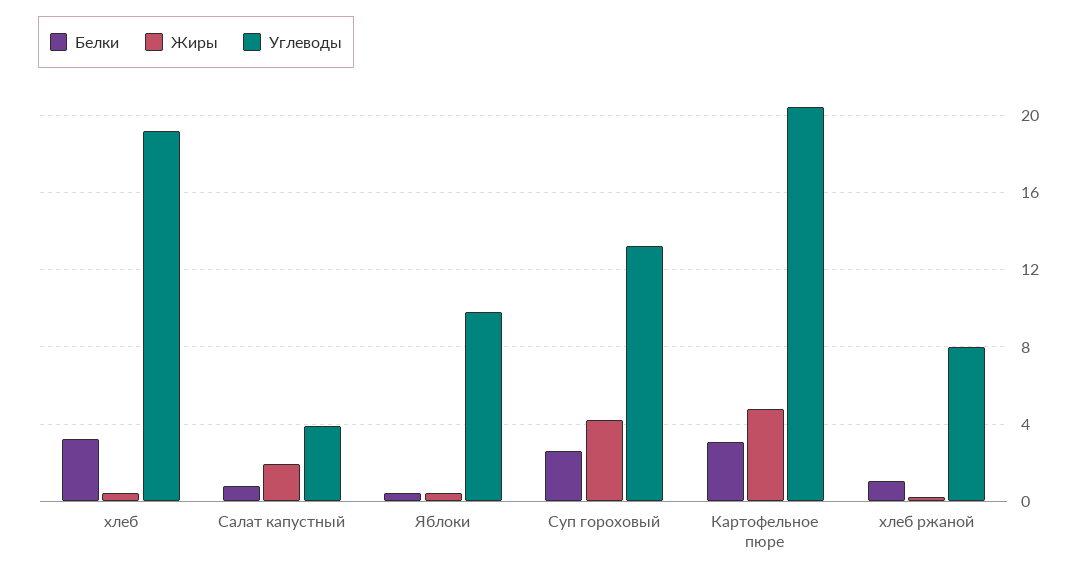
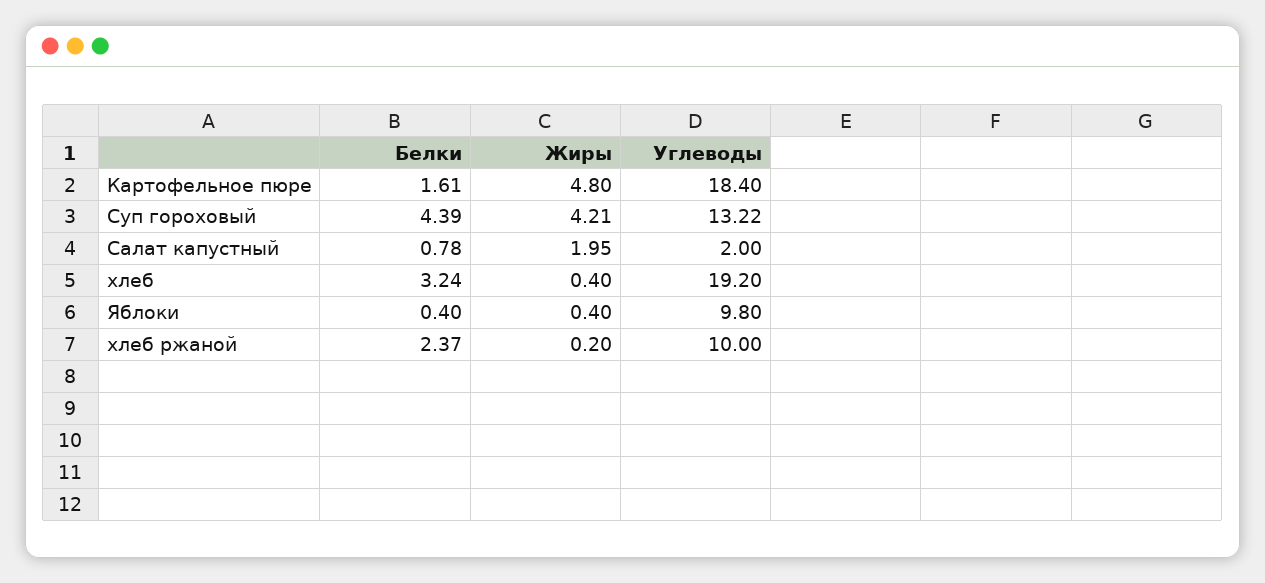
Углеводы, Салат капустный: 4 -> 2
Белки, Суп гороховый: 2.5 -> 4.39
Белки, Картофельное пюре: 3 -> 1.61
Углеводы, Картофельное пюре: 20.5 -> 18.4
Белки, хлеб ржаной: 1 -> 2.37
Углеводы, хлеб ржаной: 8 -> 10

